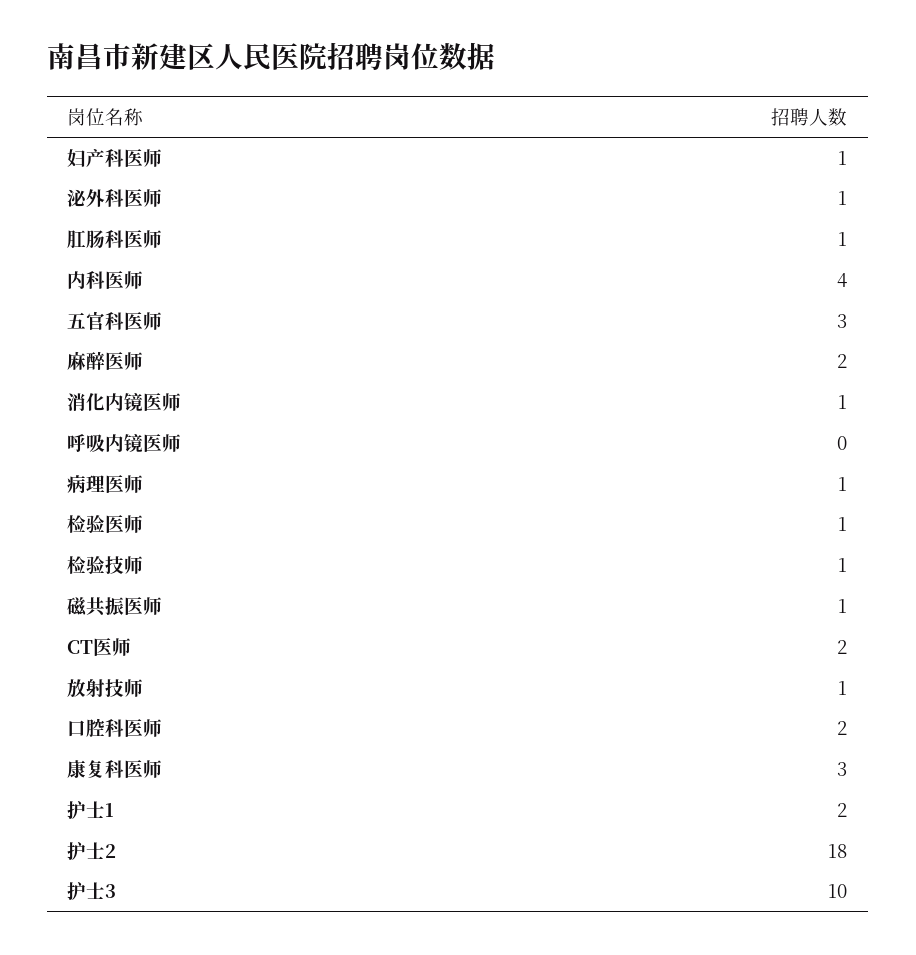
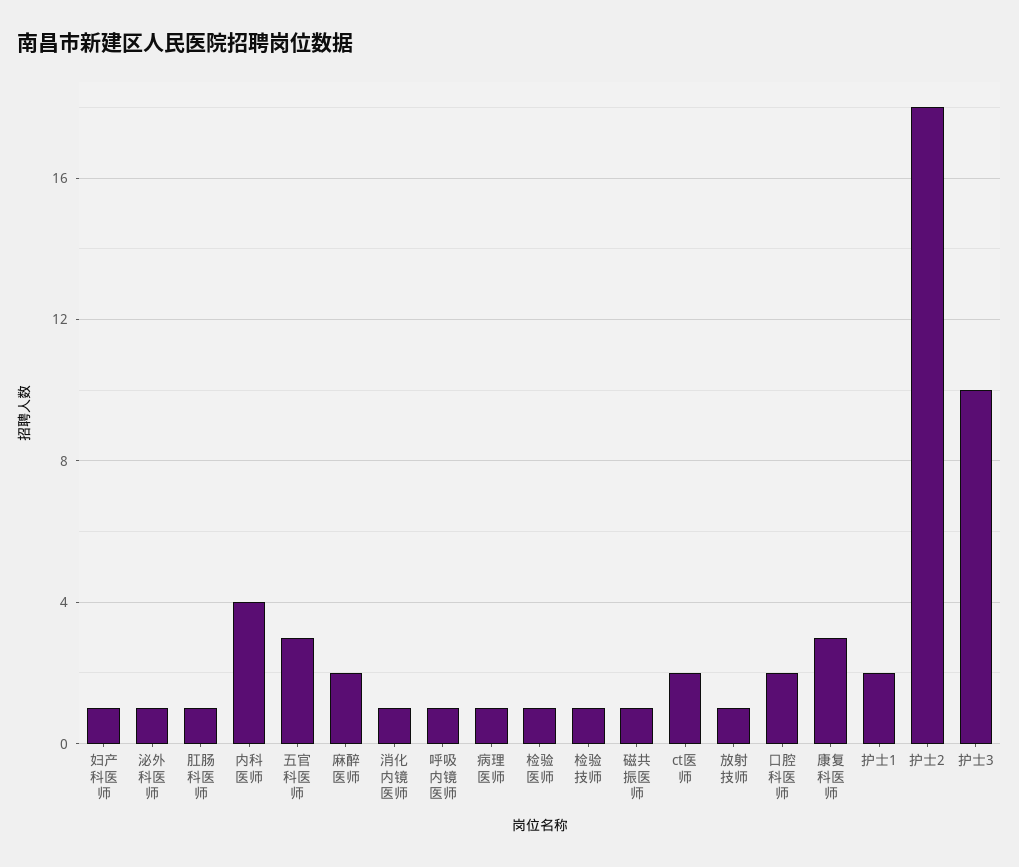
呼吸内镜医师: 0 -> 1

